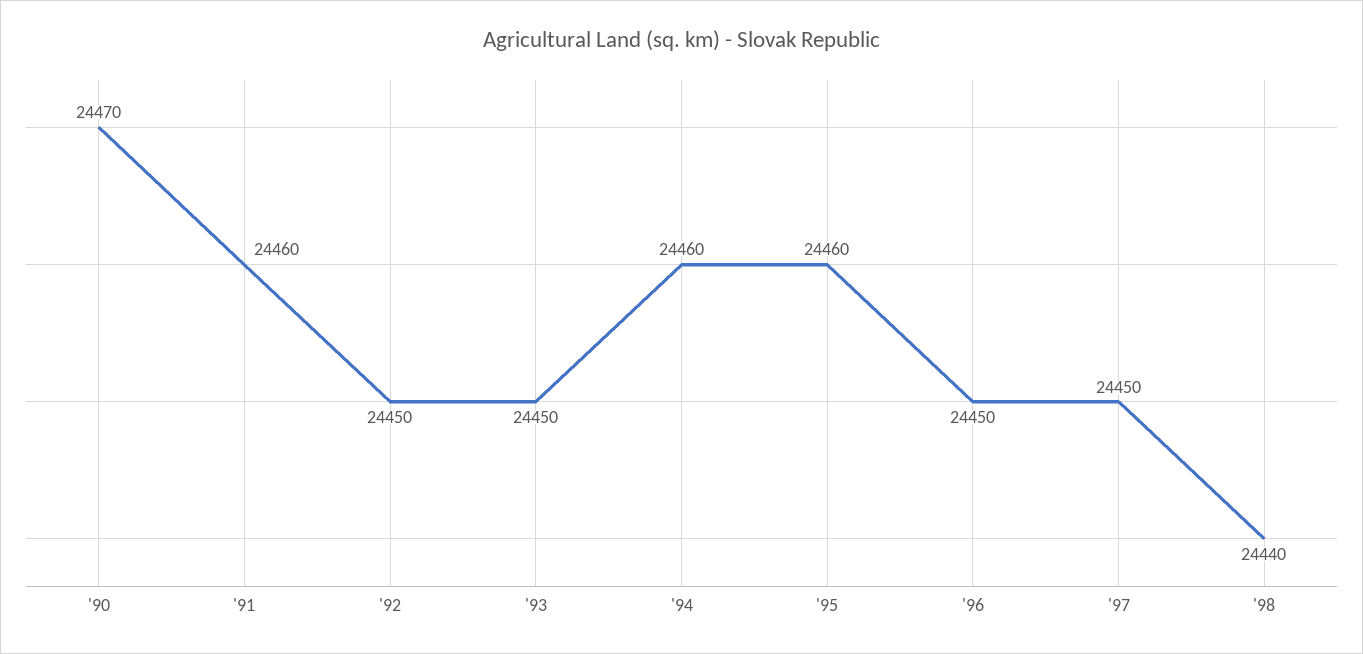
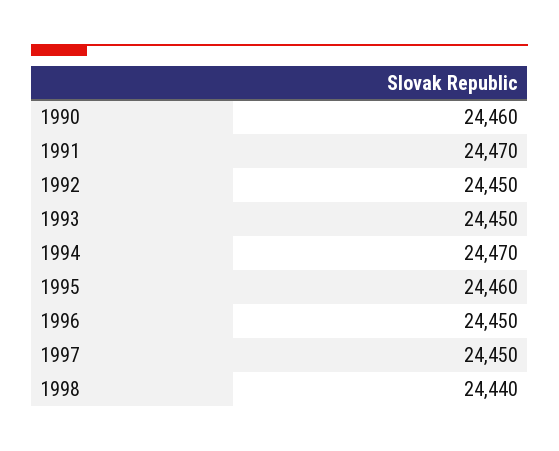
'90: 24470 -> 24460
'91: 24460 -> 24470
'94: 24460 -> 24470

